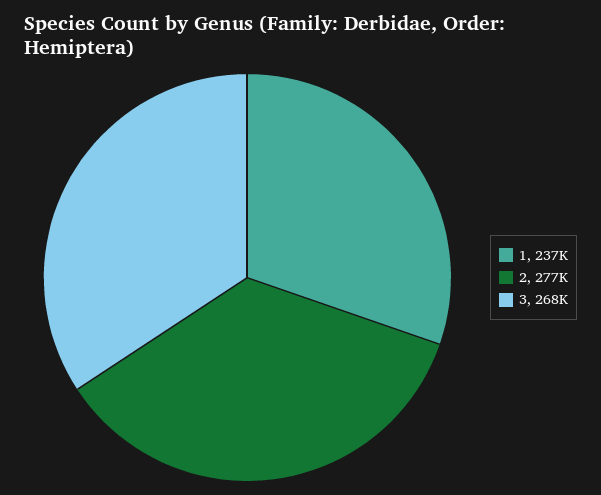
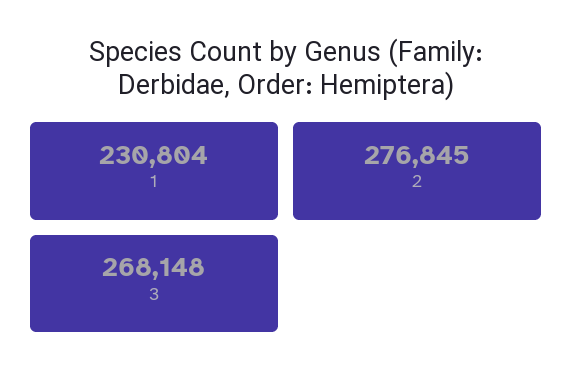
1: 237000 -> 230804

